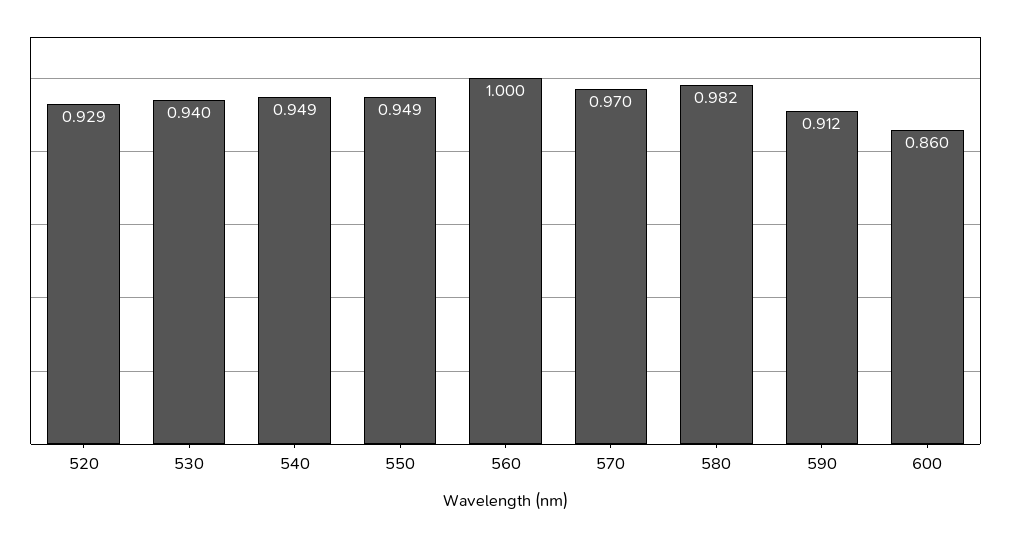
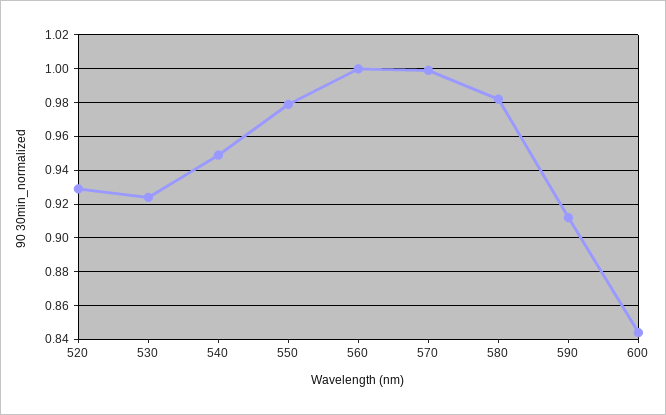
530: 0.94 -> 0.925
550: 0.949 -> 0.98
570: 0.97 -> 1
600: 0.86 -> 0.845

